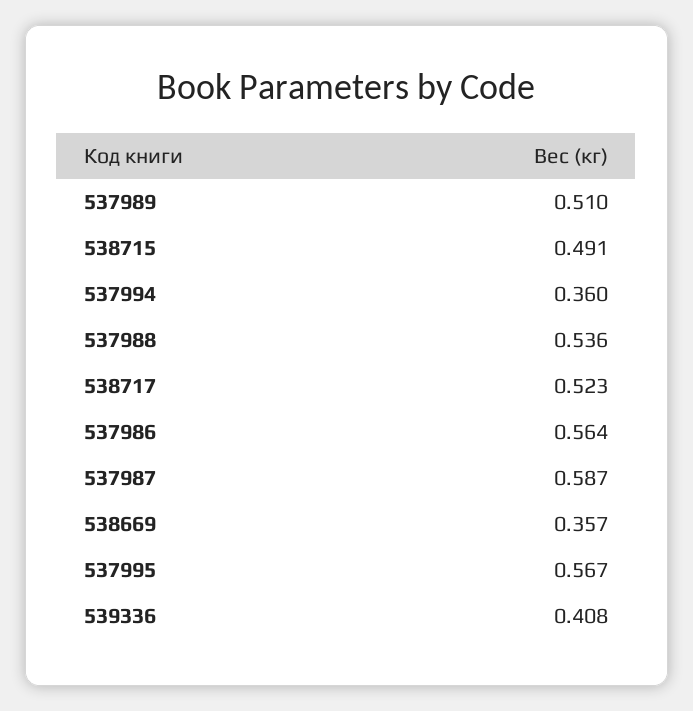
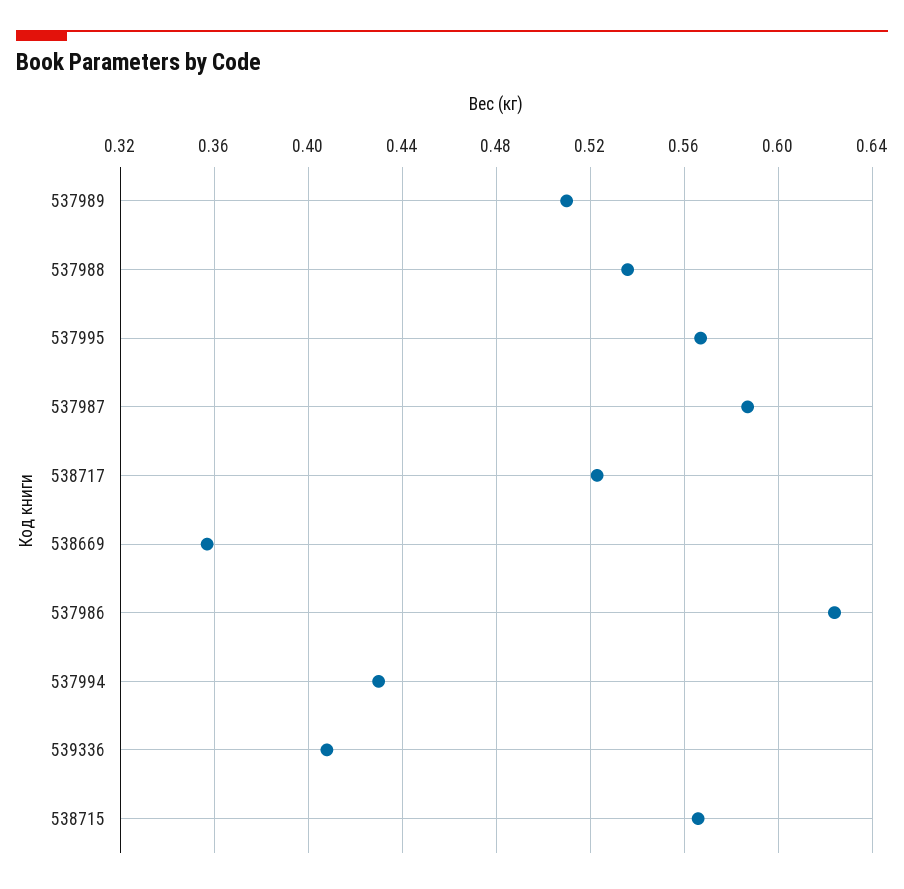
538715: 0.491 -> 0.565
537994: 0.36 -> 0.43
537986: 0.564 -> 0.625

